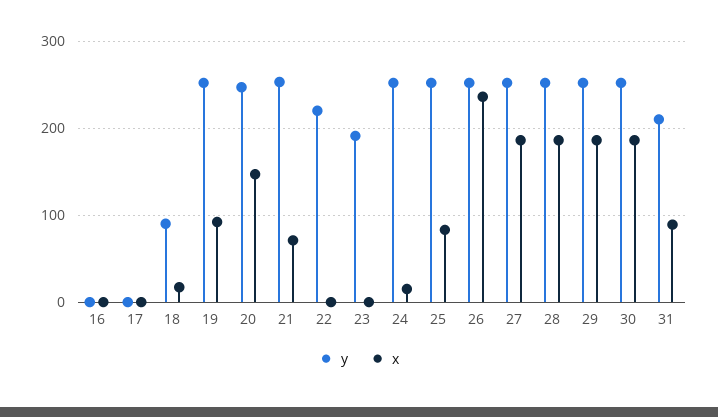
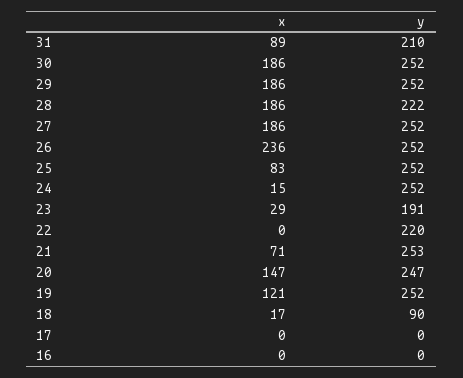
x, 19: 90 -> 121
x, 23: 0 -> 29
y, 28: 250 -> 222

